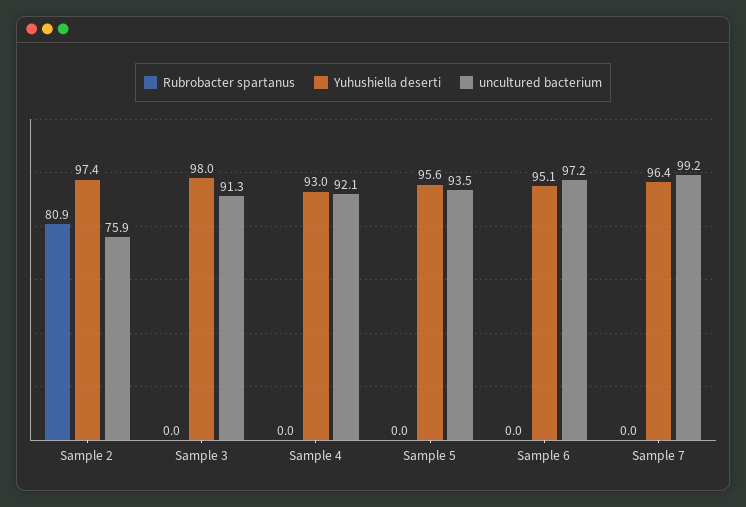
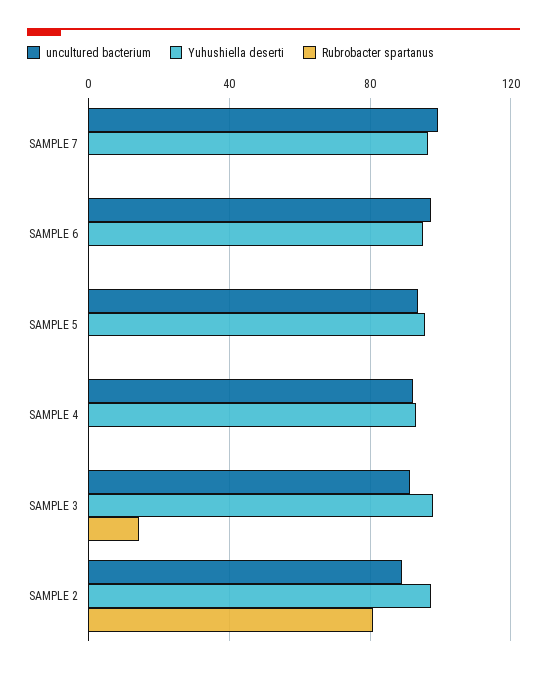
uncultured bacterium, Sample 2: 75.9 -> 90
Rubrobacter spartanus, Sample 3: 0 -> 15

